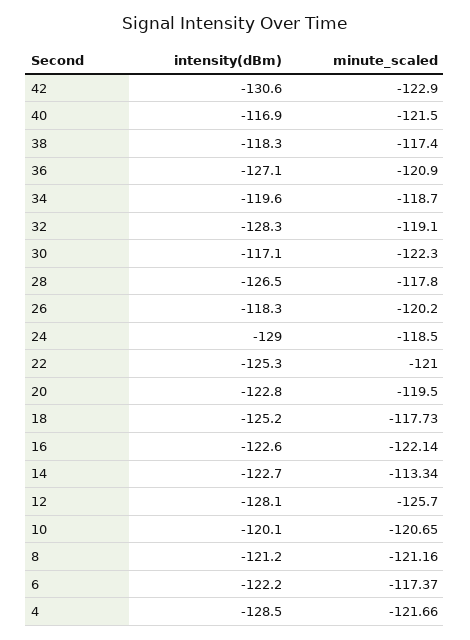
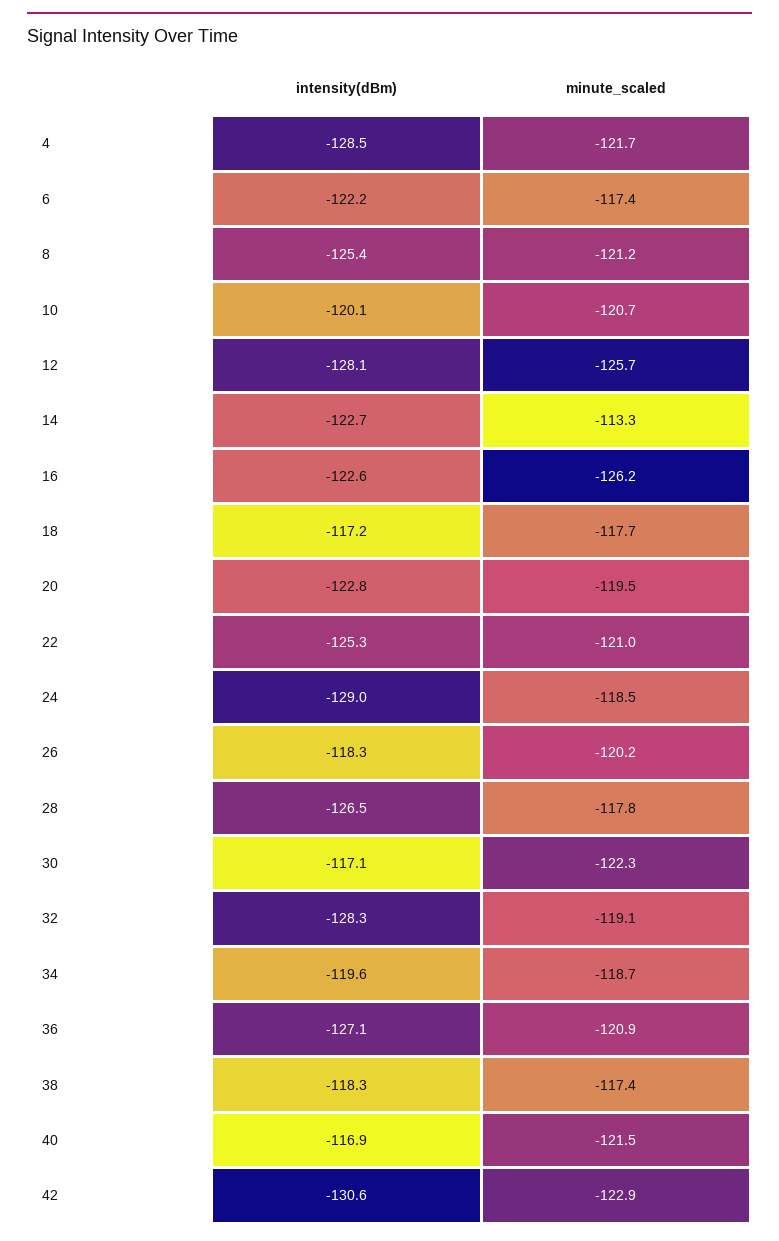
intensity(dBm), 18: -125.2 -> -117.2
minute_scaled, 16: -122.14 -> -126.2
intensity(dBm), 8: -121.2 -> -125.4

